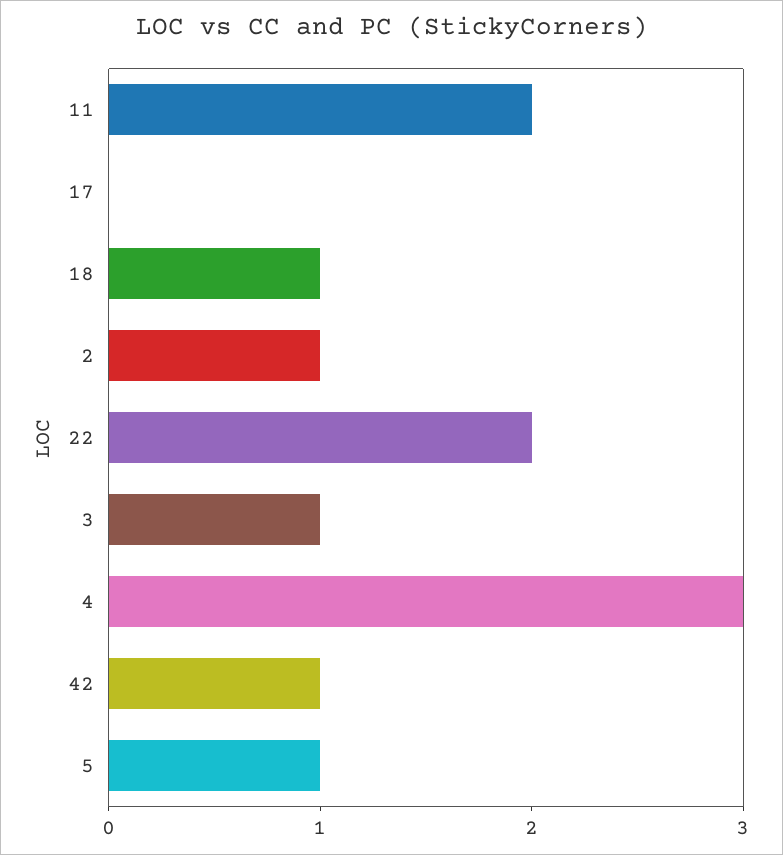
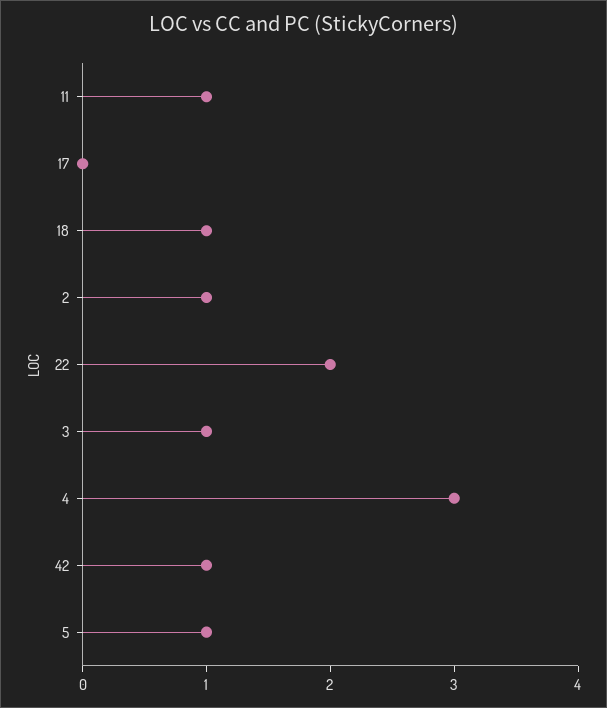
11: 2 -> 1

